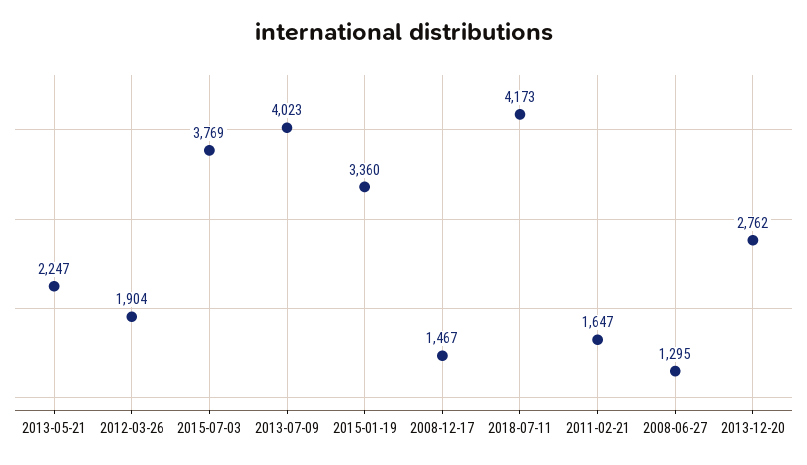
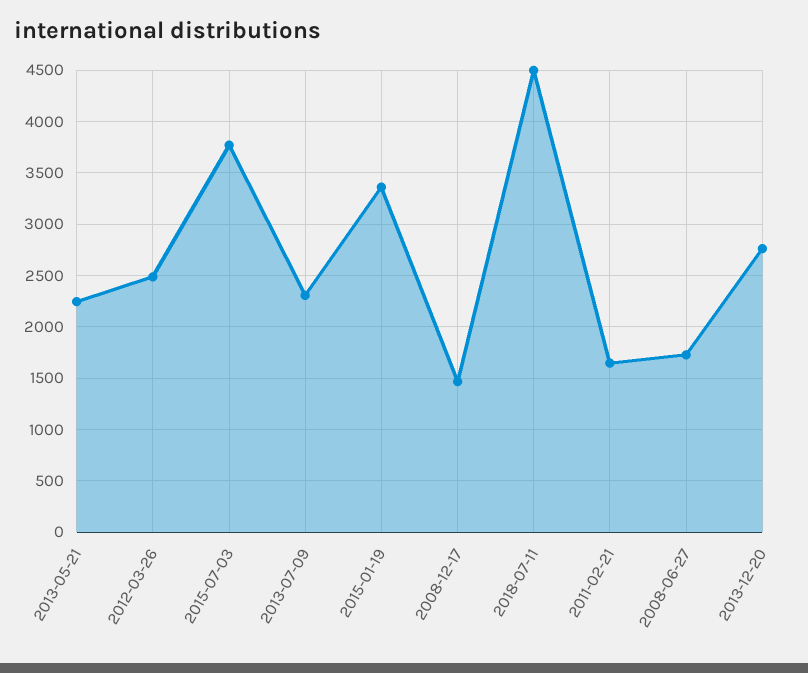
2012-03-26: 1904 -> 2500
2013-07-09: 4023 -> 2300
2018-07-11: 4173 -> 4500
2008-06-27: 1295 -> 1700

